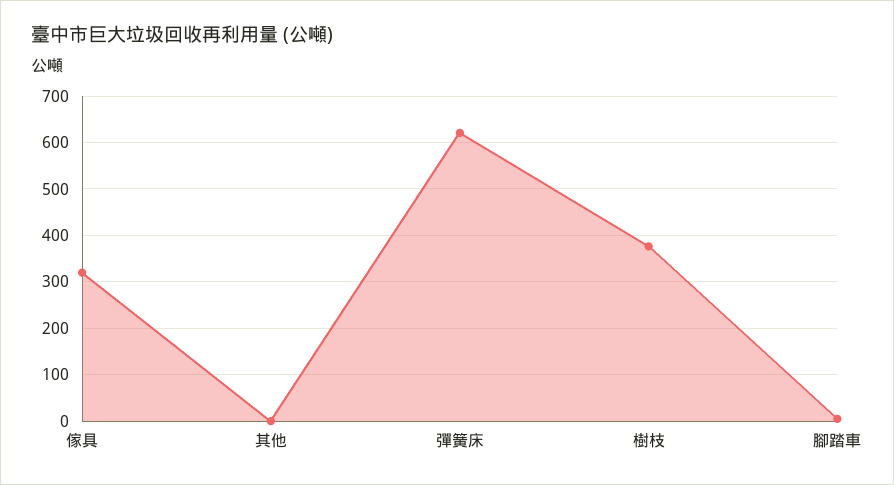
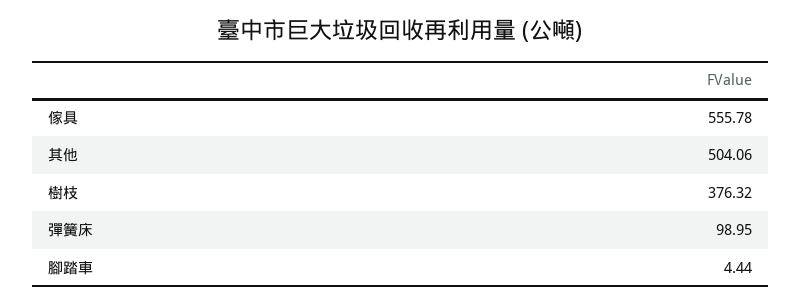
傢具: 320 -> 555.78
其他: 0 -> 504.06
彈簧床: 620 -> 98.95

